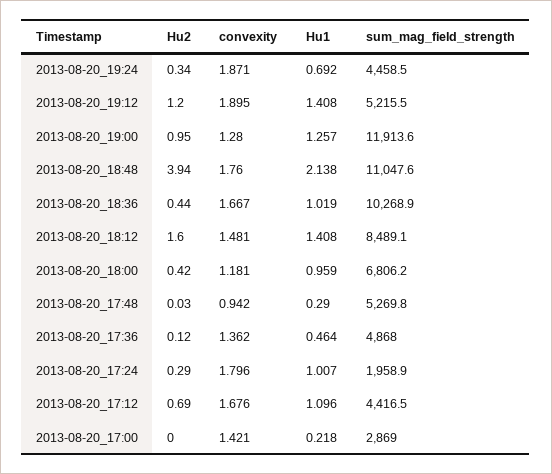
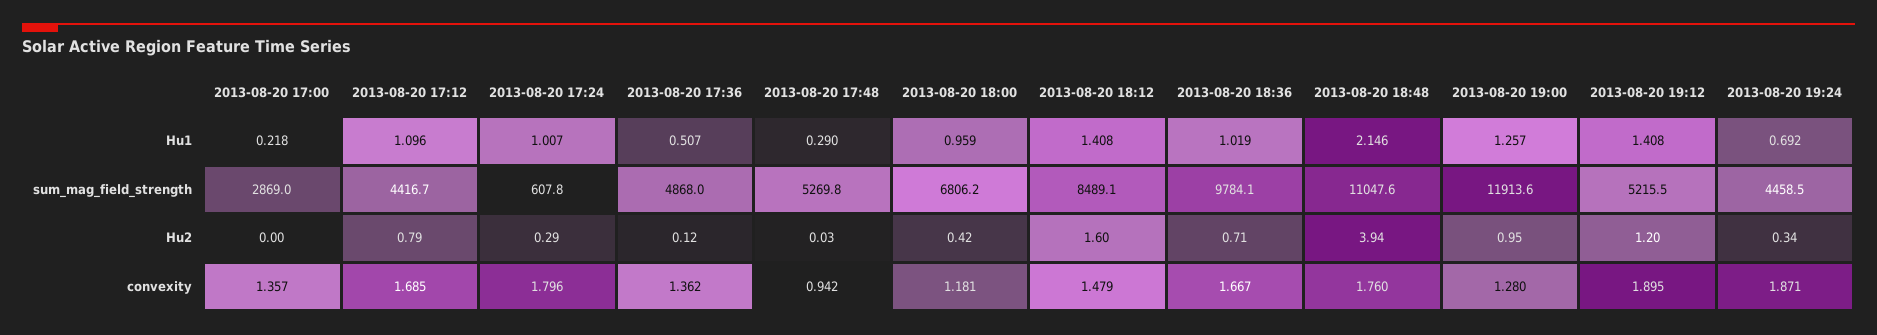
Hu1, 2013-08-20_18:48: 2.138 -> 2.146
Hu2, 2013-08-20_18:36: 0.44 -> 0.71
sum_mag_field_strength, 2013-08-20_18:36: 10268.9 -> 9784.1
convexity, 2013-08-20_18:12: 1.481 -> 1.479
Hu1, 2013-08-20_17:36: 0.464 -> 0.507
sum_mag_field_strength, 2013-08-20_17:24: 1958.9 -> 607.8
Hu2, 2013-08-20_17:12: 0.69 -> 0.79
convexity, 2013-08-20_17:12: 1.676 -> 1.685
sum_mag_field_strength, 2013-08-20_17:12: 4416.5 -> 4416.7
convexity, 2013-08-20_17:00: 1.421 -> 1.357

